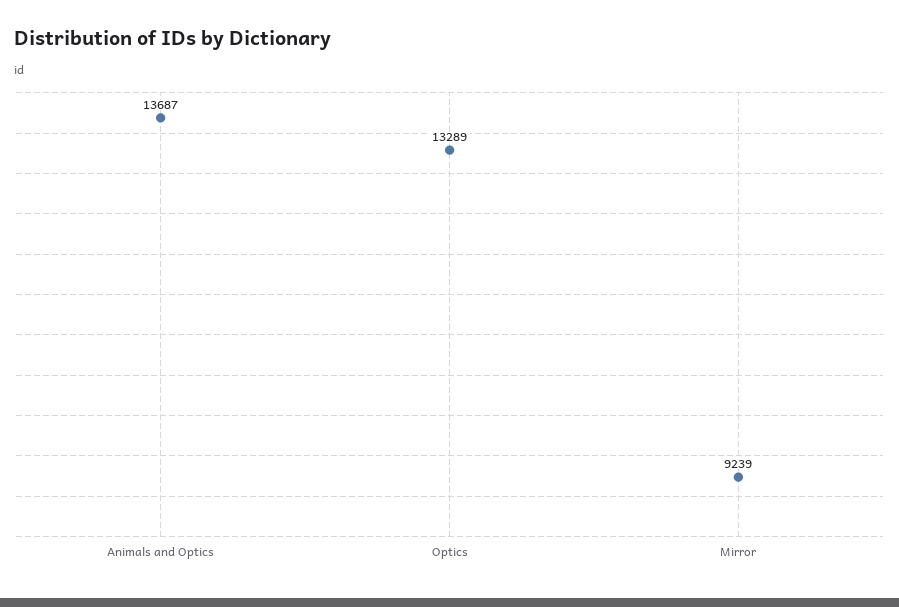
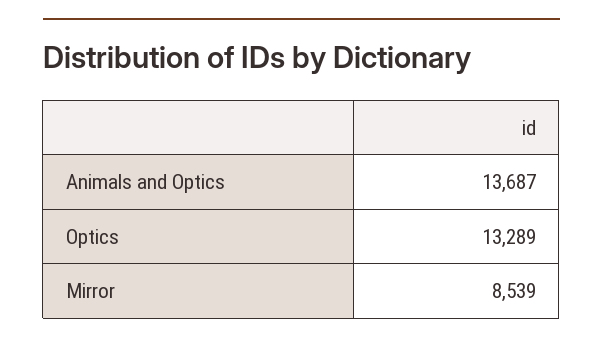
Mirror: 9239 -> 8539

